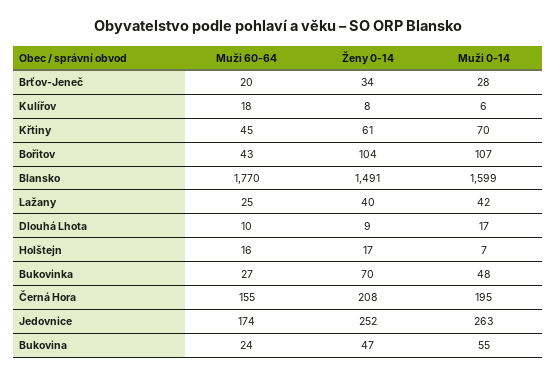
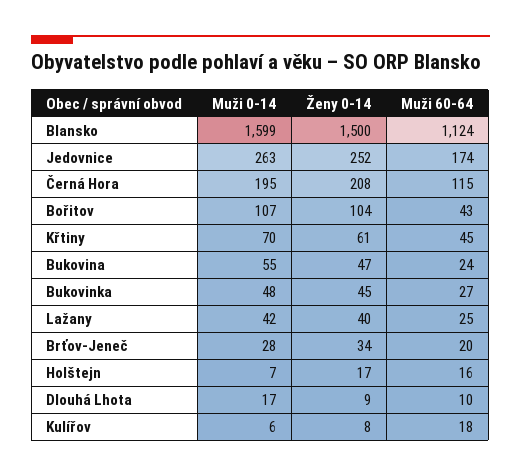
Muži 60-64, Blansko: 1770 -> 1124
Ženy 0-14, Blansko: 1491 -> 1500
Ženy 0-14, Bukovinka: 70 -> 45
Muži 60-64, Černá Hora: 155 -> 115

